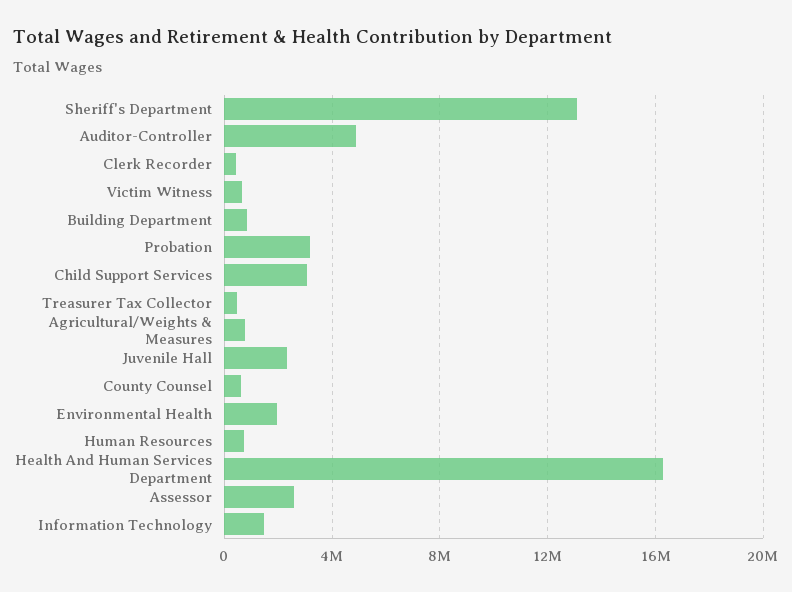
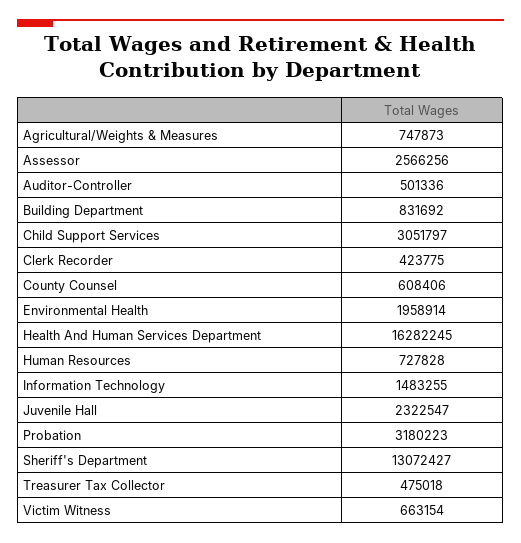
Auditor-Controller: 5000000 -> 501336

